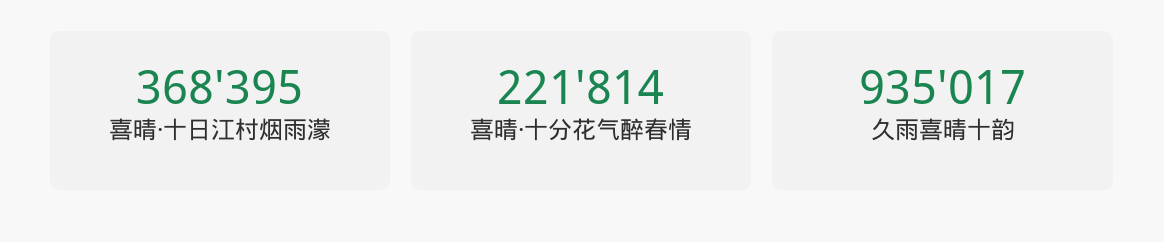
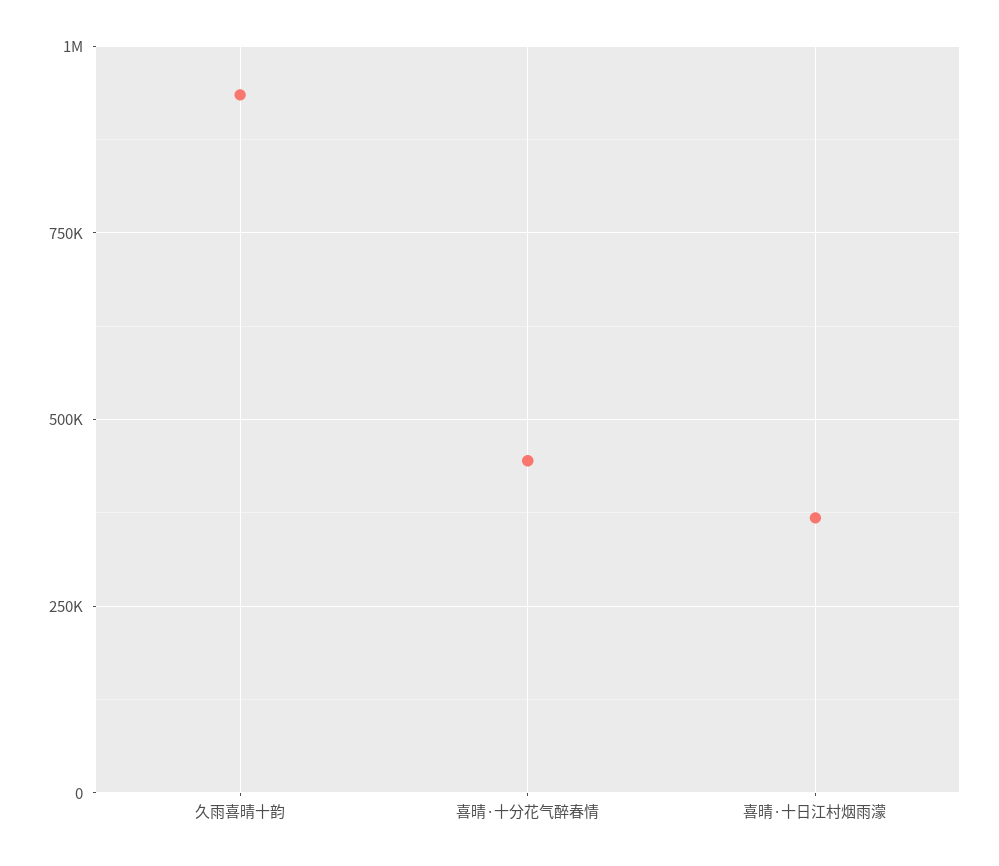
喜晴·十分花气醉春情: 221814 -> 450000

